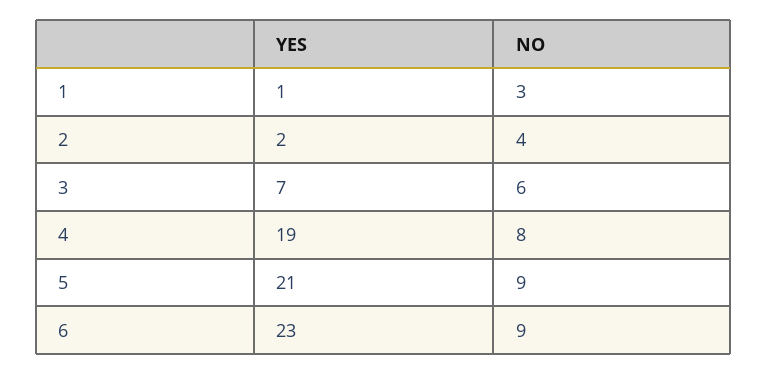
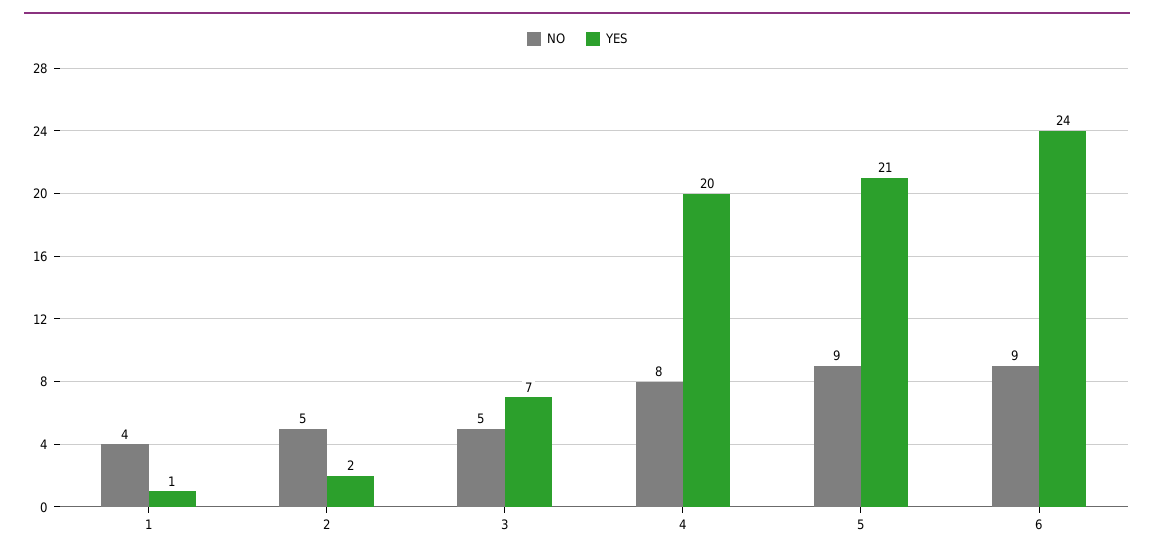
NO, 1: 3 -> 4
NO, 2: 4 -> 5
NO, 3: 6 -> 5
YES, 4: 19 -> 20
YES, 6: 23 -> 24

